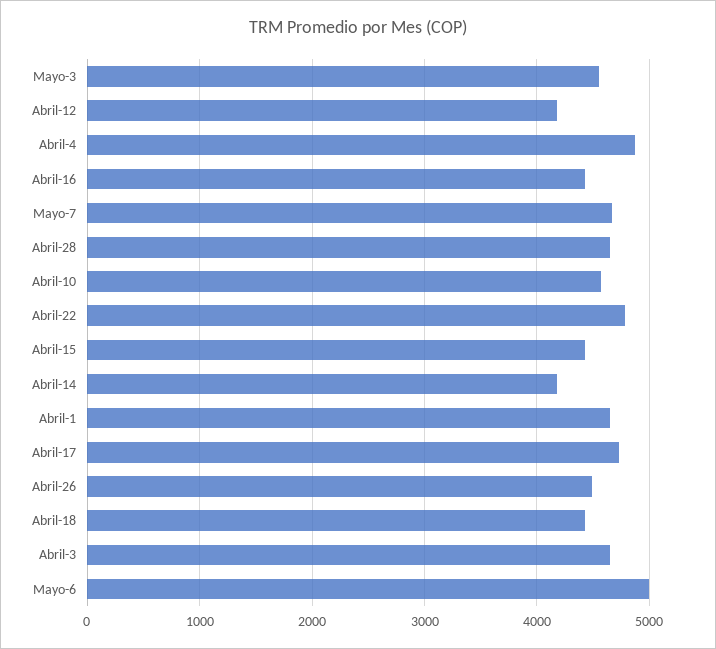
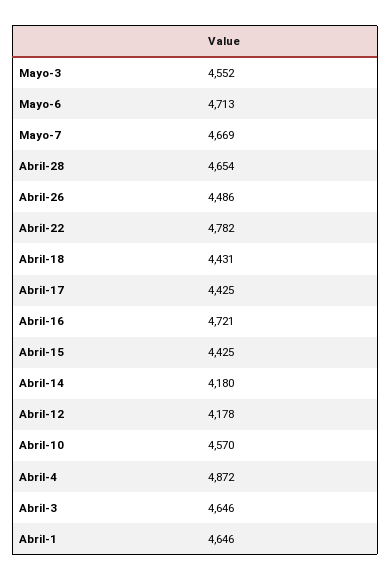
Abril-16: 4400 -> 4721
Abril-17: 4700 -> 4425
Mayo-6: 5000 -> 4713

